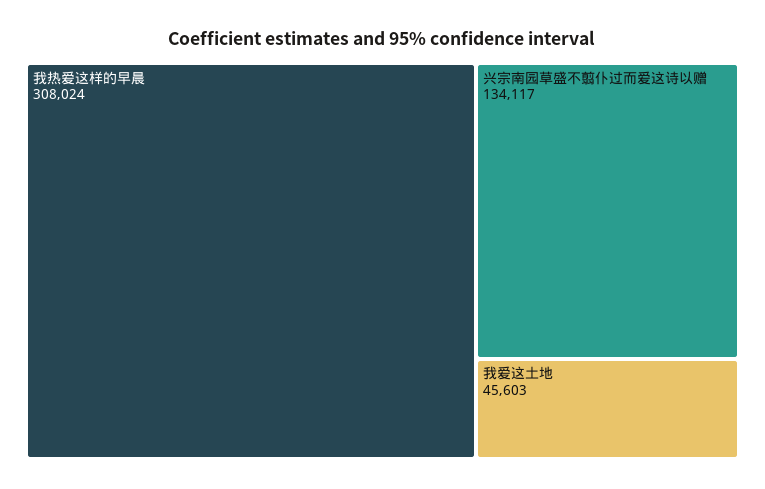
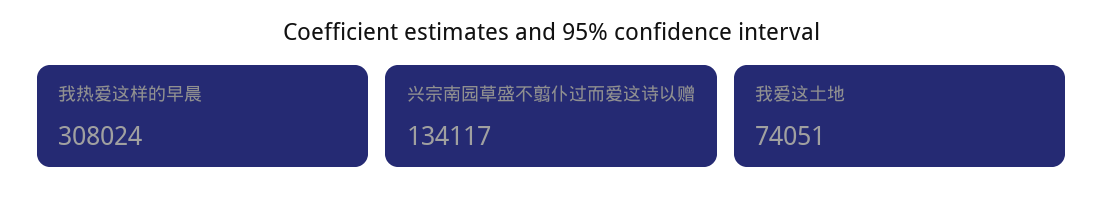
我爱这土地: 45603 -> 74051

